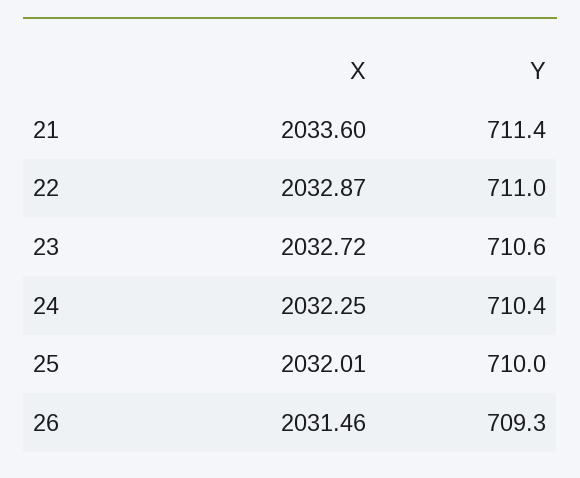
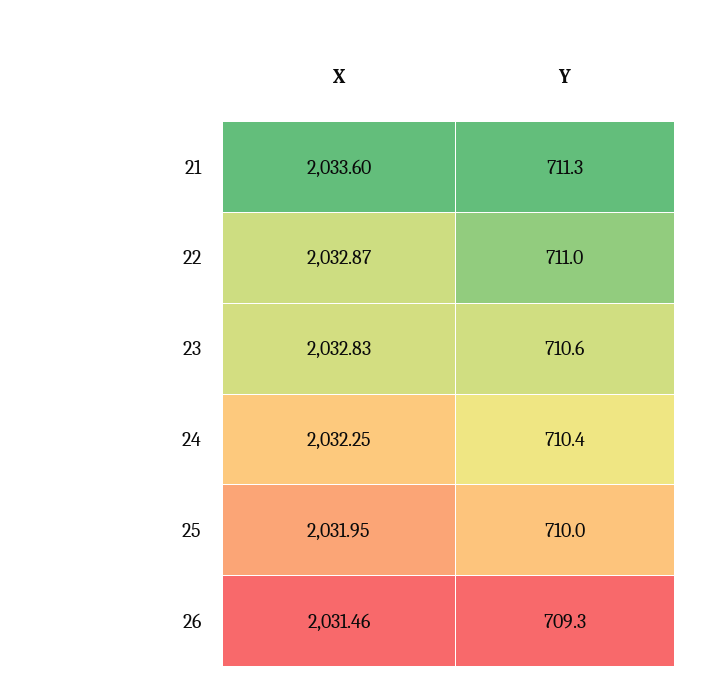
Y, 21: 711.4 -> 711.3
X, 23: 2032.72 -> 2032.83
X, 25: 2032.01 -> 2031.95

